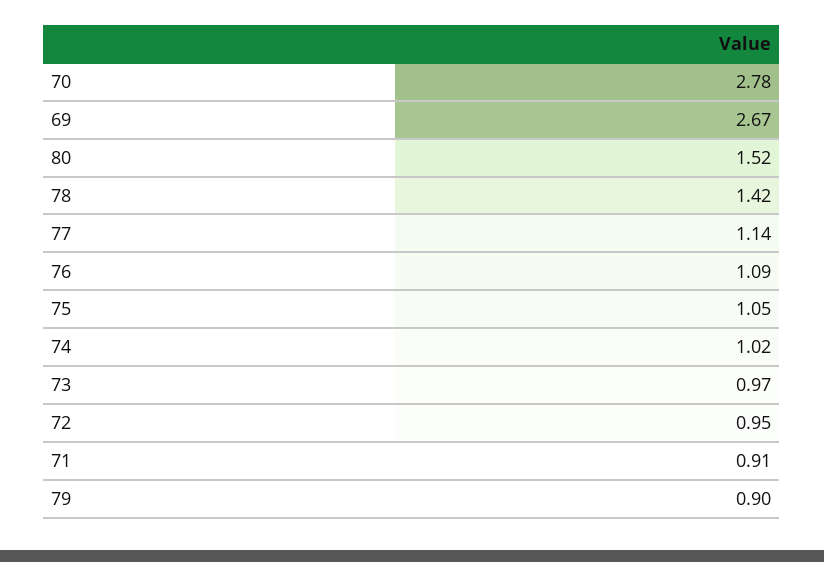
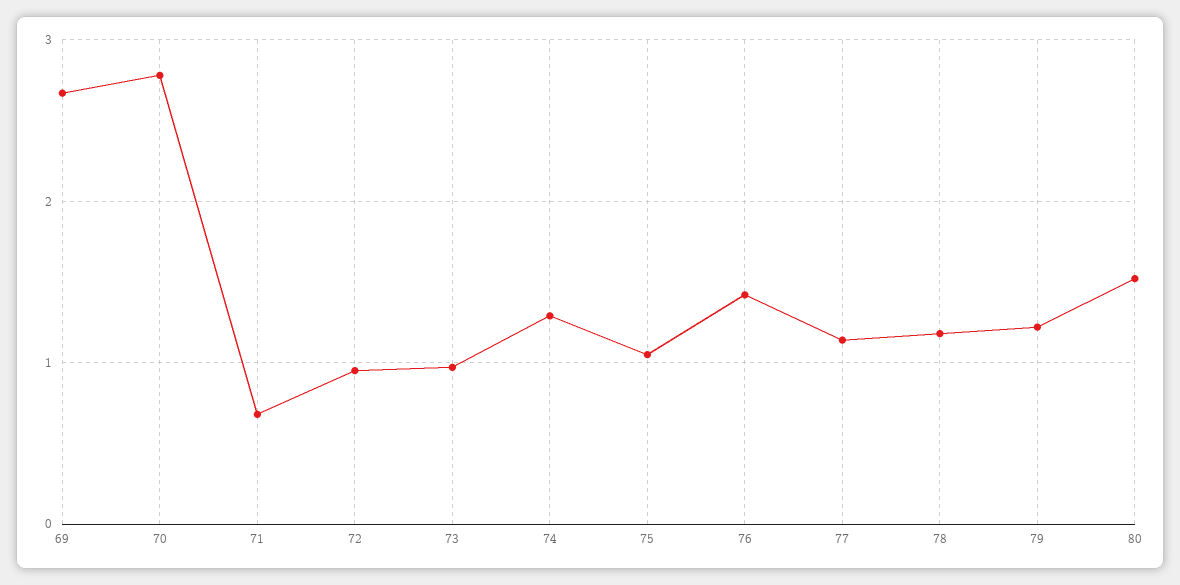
78: 1.42 -> 1.2
76: 1.09 -> 1.4
74: 1.02 -> 1.3
71: 0.91 -> 0.7
79: 0.9 -> 1.2

